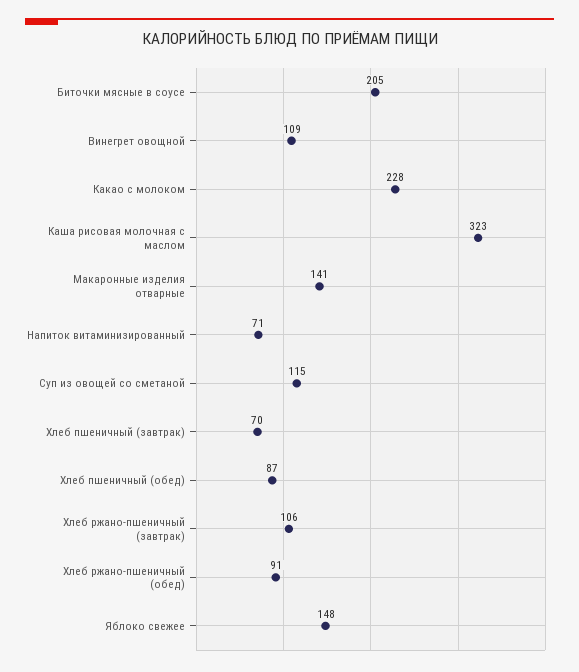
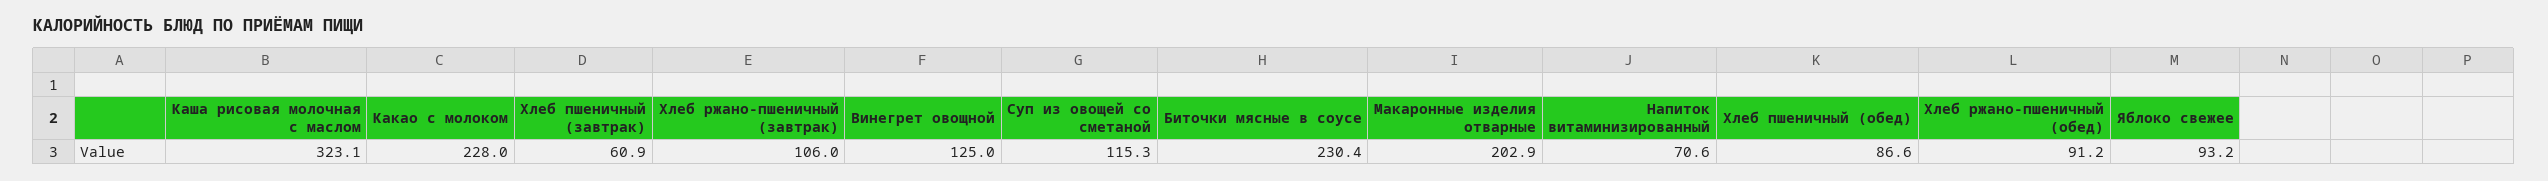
Биточки мясные в соусе: 205 -> 230.4
Винегрет овощной: 109 -> 125
Макаронные изделия отварные: 141 -> 202.9
Хлеб пшеничный (завтрак): 70 -> 60.9
Яблоко свежее: 148 -> 93.2

